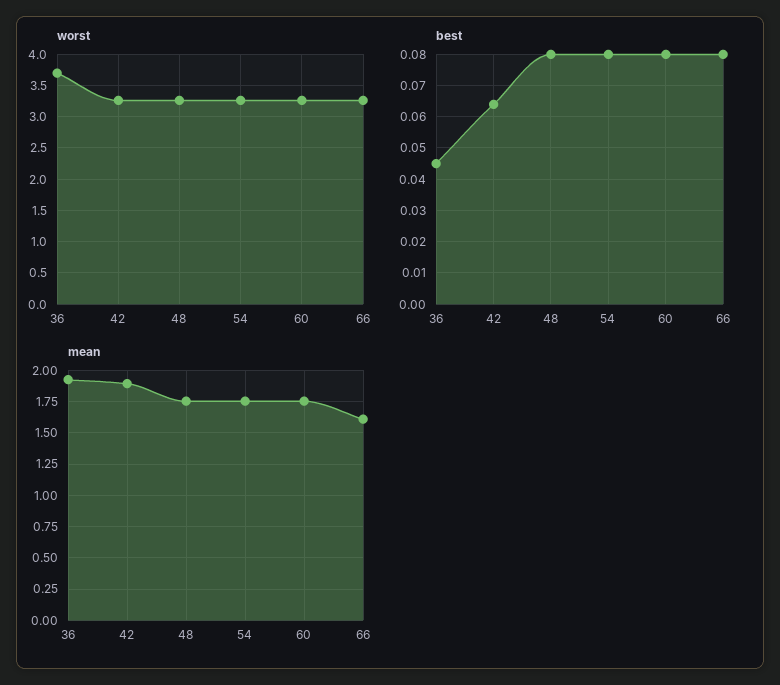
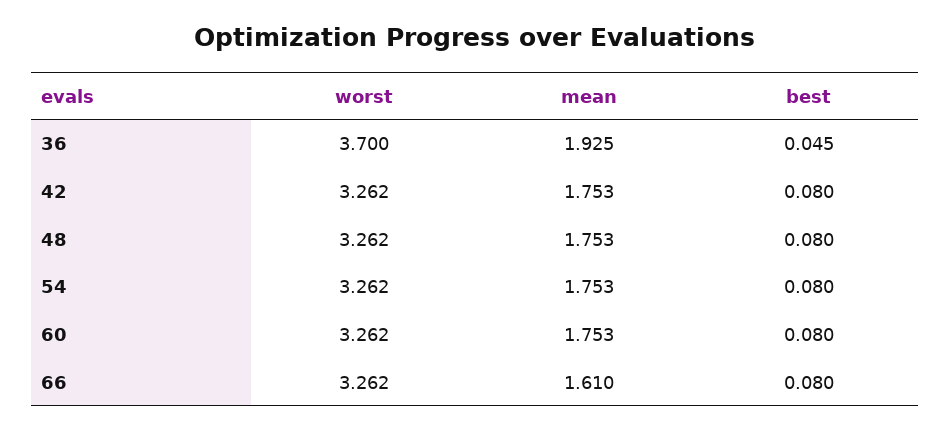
best, 42: 0.065 -> 0.08
mean, 42: 1.9 -> 1.753

